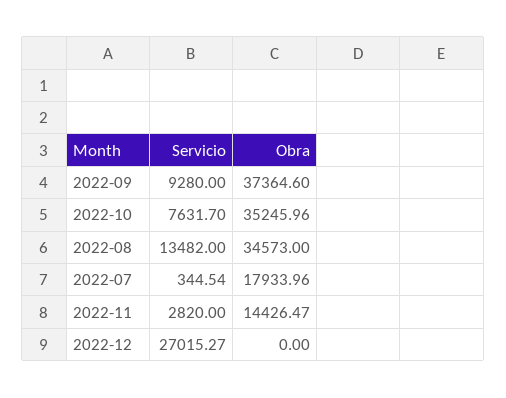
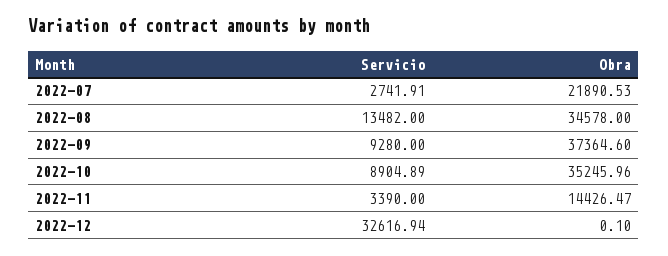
Servicio, 2022-10: 7631.7 -> 8904.89
Obra, 2022-08: 34573 -> 34578
Servicio, 2022-07: 344.54 -> 2741.91
Obra, 2022-07: 17933.96 -> 21890.53
Servicio, 2022-11: 2820 -> 3390
Servicio, 2022-12: 27015.27 -> 32616.94
Obra, 2022-12: 0 -> 0.1

